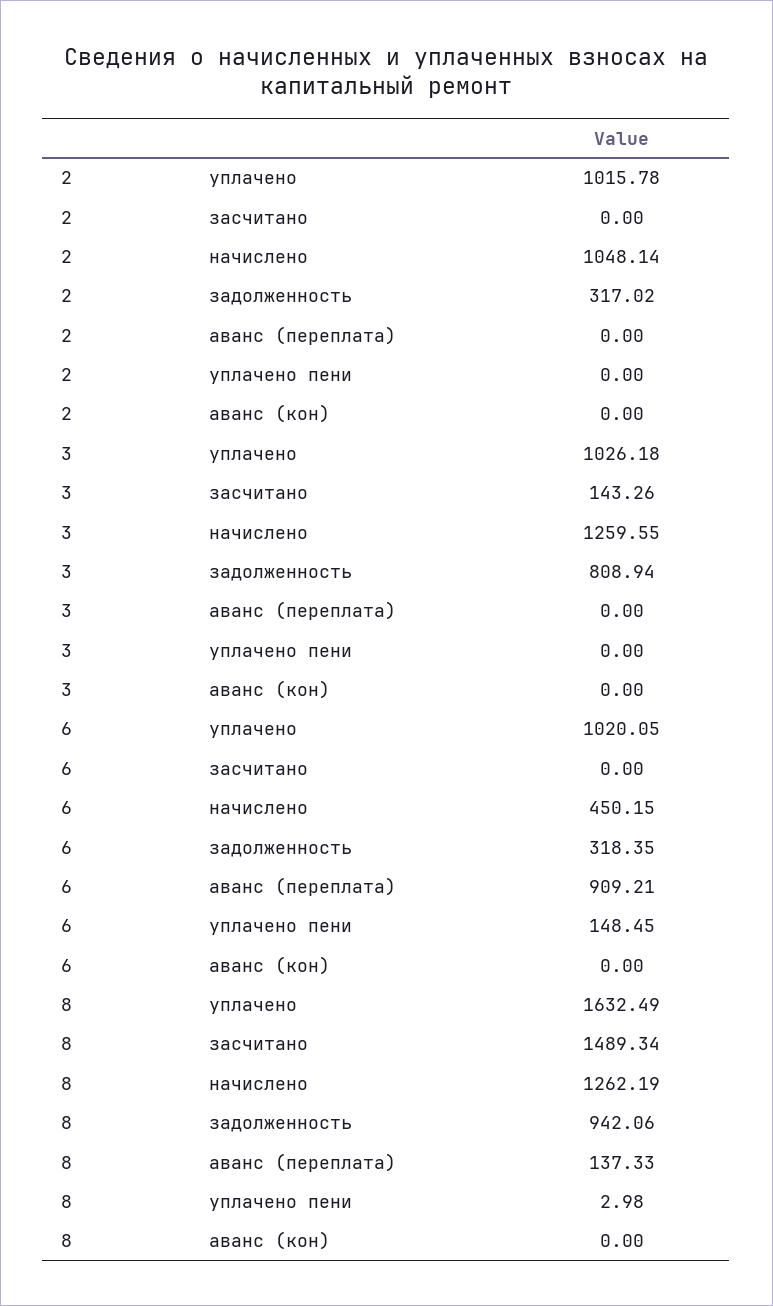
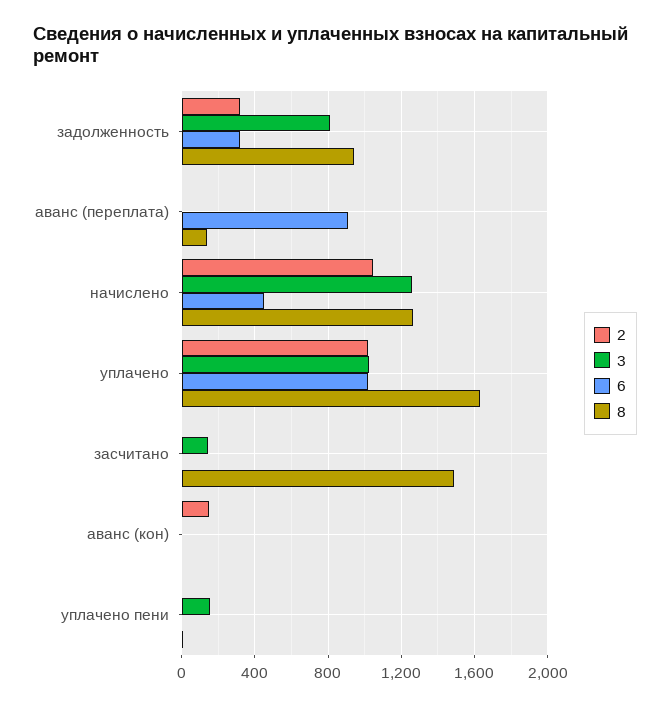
2, аванс (кон): 0 -> 150
3, уплачено пени: 0 -> 150
6, уплачено пени: 148.45 -> 0

